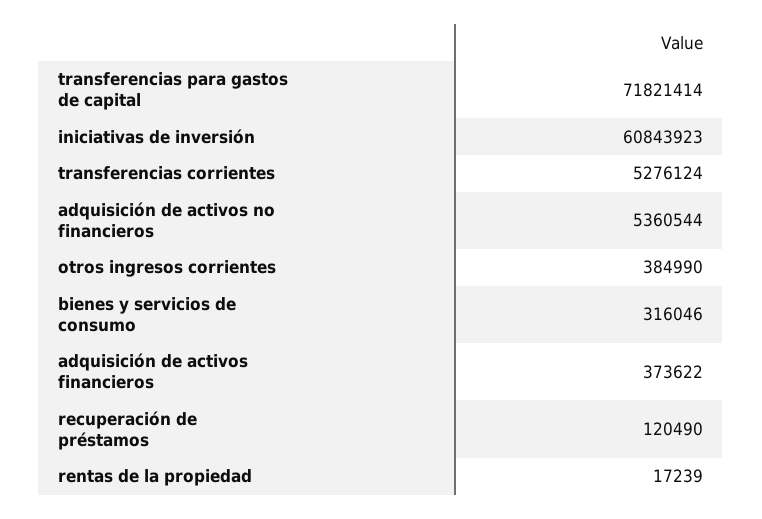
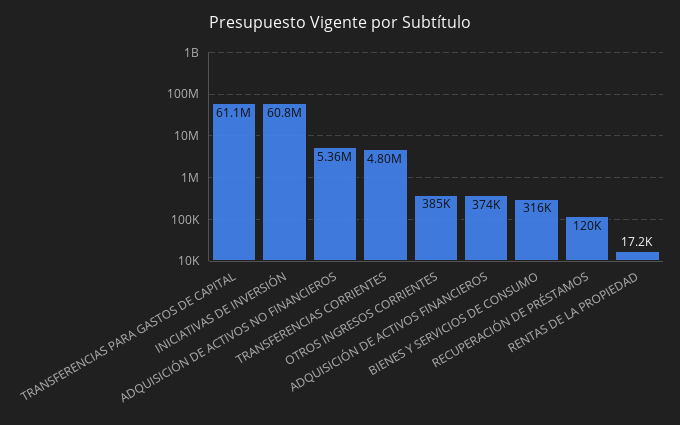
transferencias para gastos de capital: 71821414 -> 61100000
transferencias corrientes: 5276124 -> 4800000

